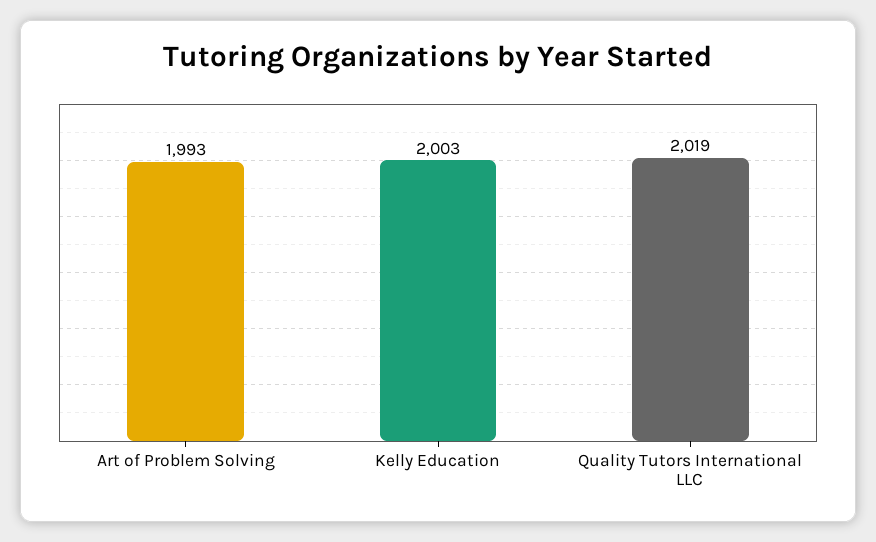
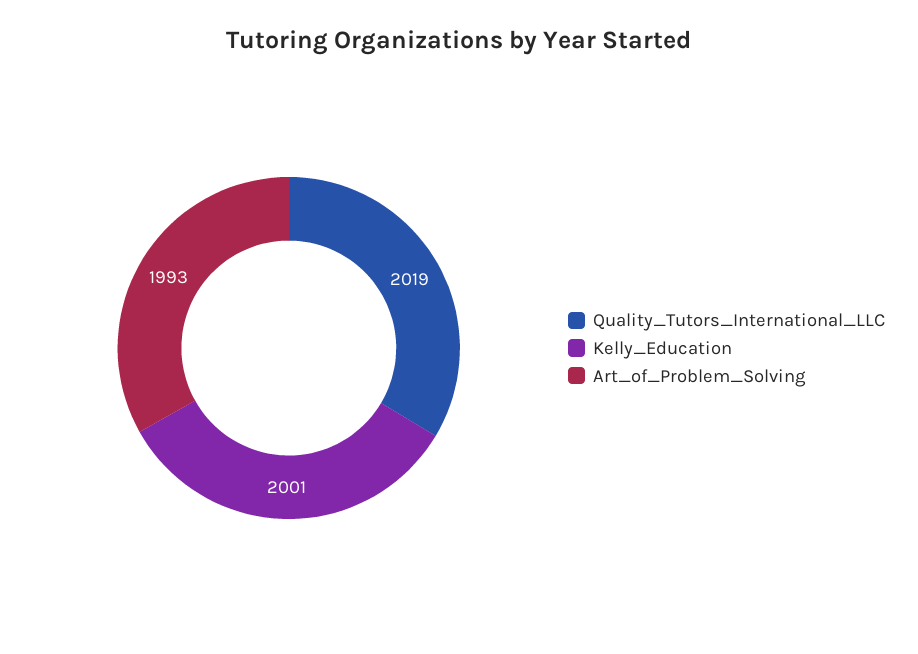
Kelly Education: 2003 -> 2001

